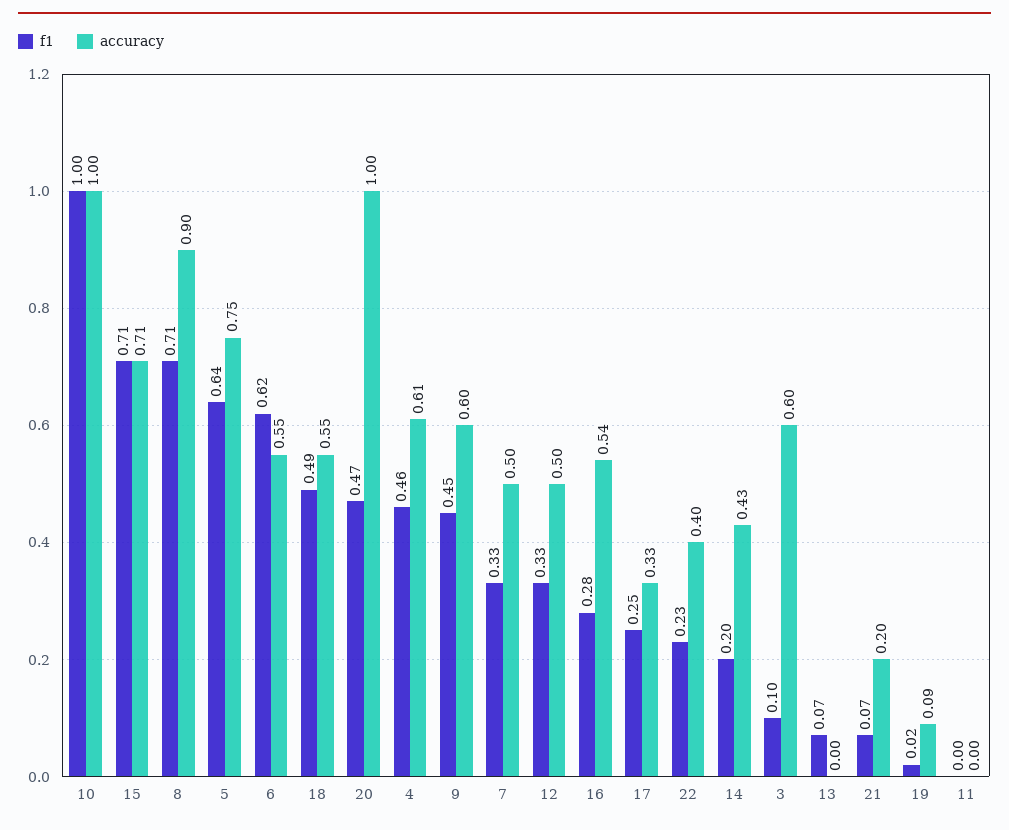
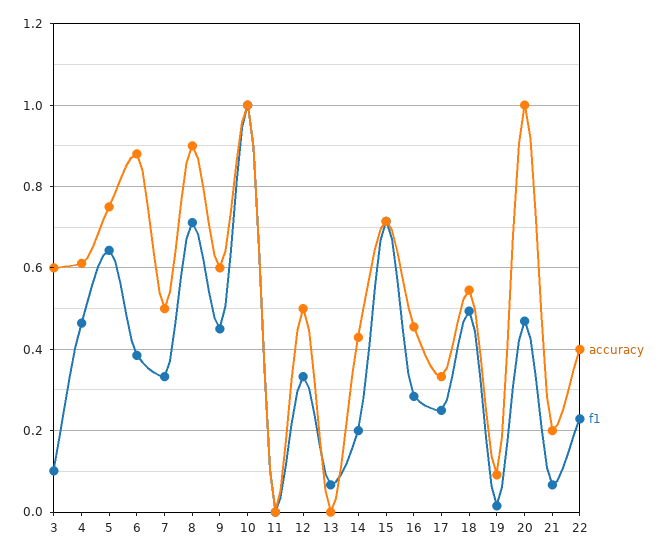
f1, 6: 0.62 -> 0.38
accuracy, 6: 0.55 -> 0.88
accuracy, 16: 0.54 -> 0.46

